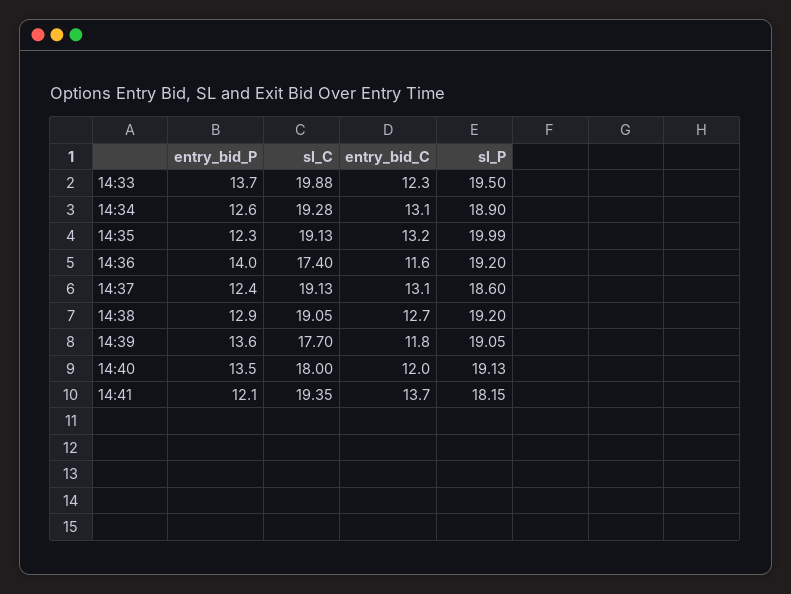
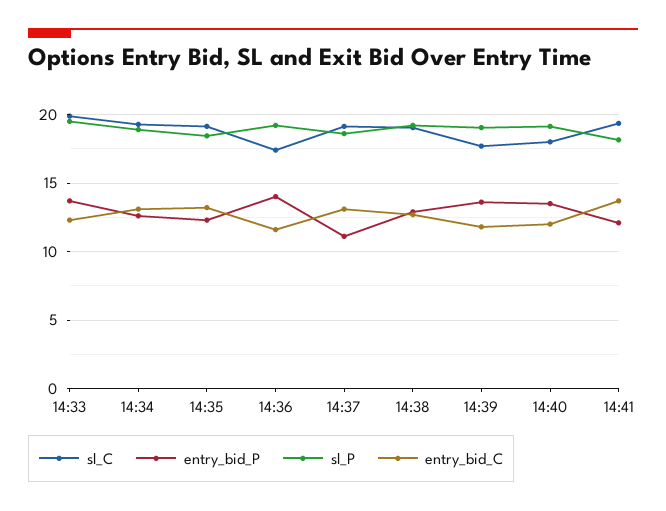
sl_P, 14:35: 19.99 -> 18.5
entry_bid_P, 14:37: 12.4 -> 11

